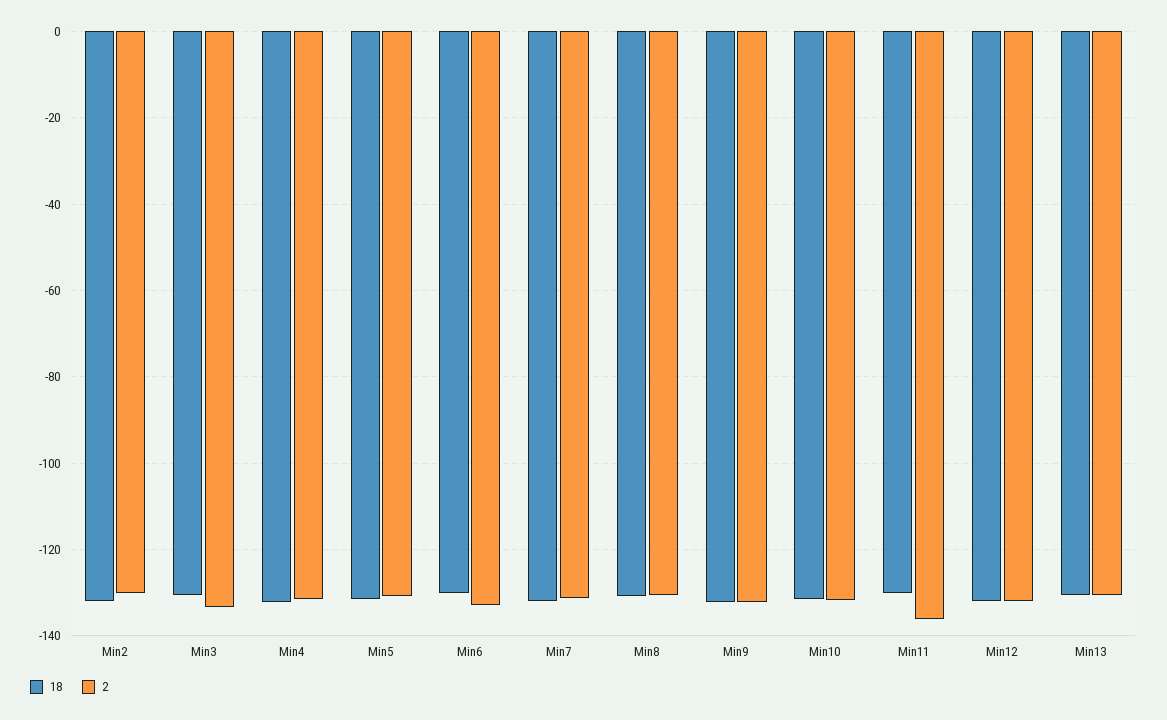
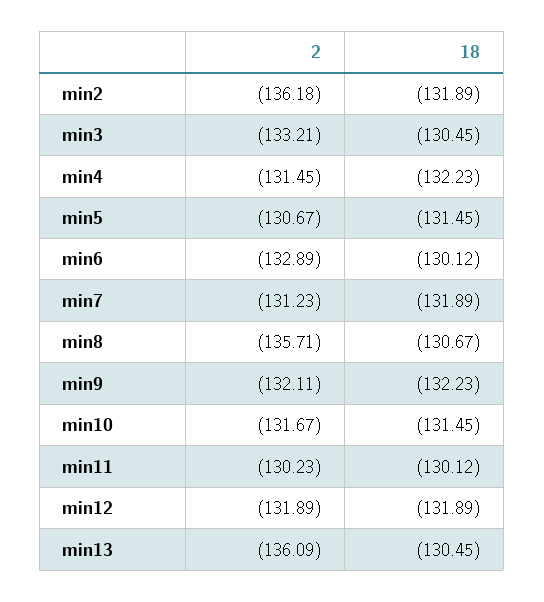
2, Min2: -130 -> -136.18
2, Min8: -130 -> -135.71
2, Min11: -136 -> -130.23
2, Min13: -130 -> -136.09

